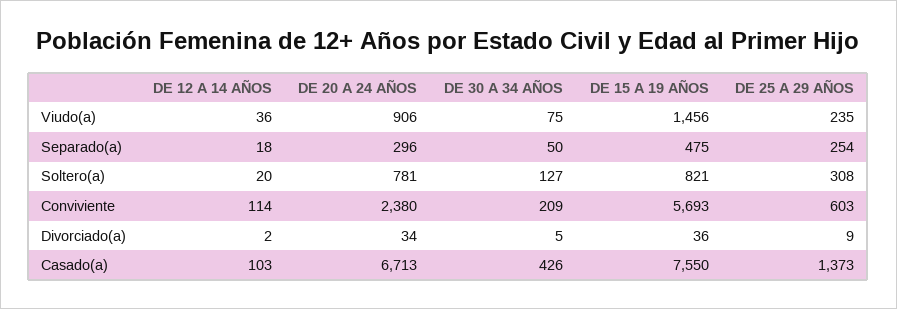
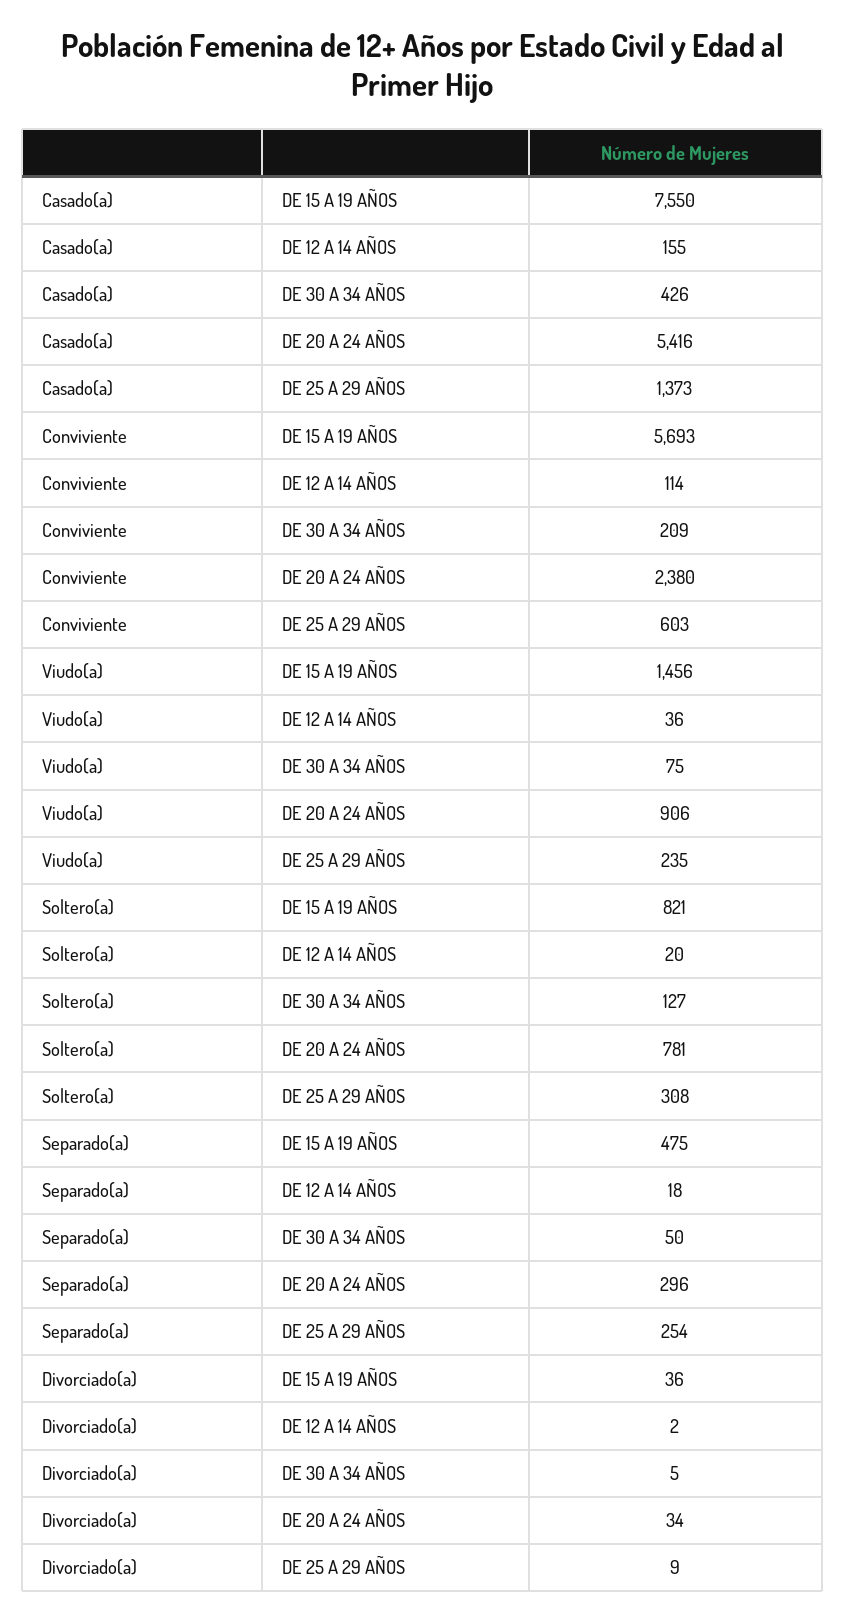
DE 12 A 14 AÑOS, Casado(a): 103 -> 155
DE 20 A 24 AÑOS, Casado(a): 6713 -> 5416

